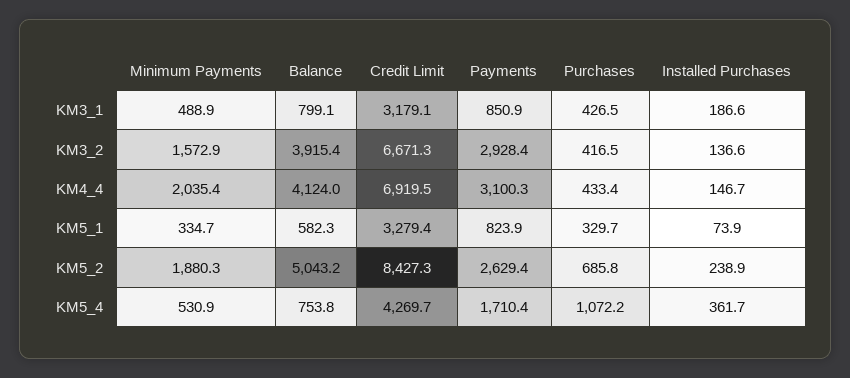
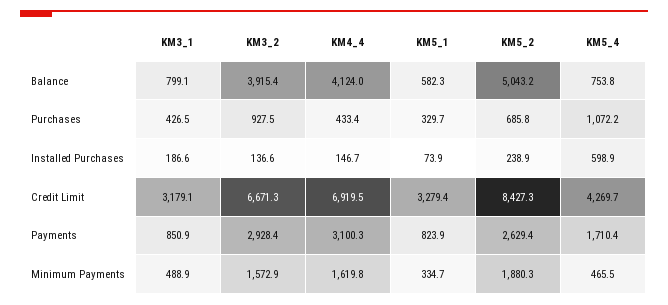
Purchases, KM3_2: 416.5 -> 927.5
Minimum Payments, KM4_4: 2035.4 -> 1619.8
Minimum Payments, KM5_4: 530.9 -> 465.5
Installed Purchases, KM5_4: 361.7 -> 598.9

